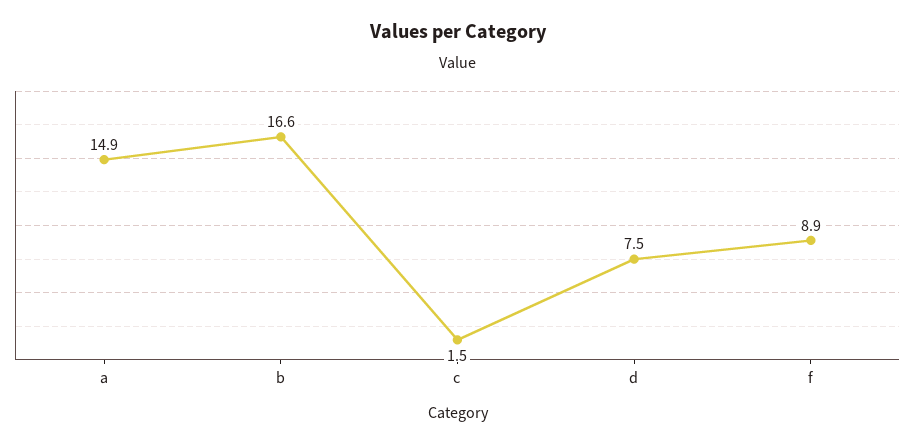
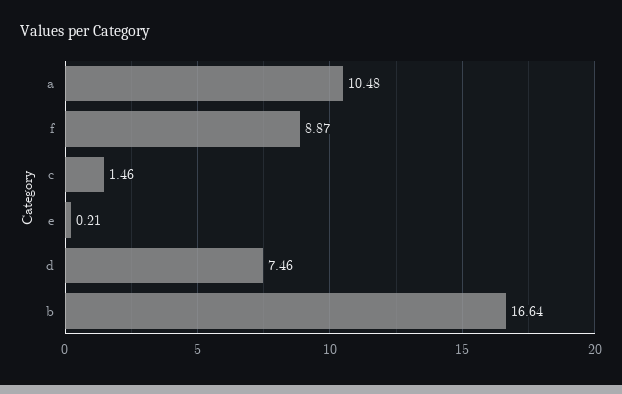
a: 14.9 -> 10.48
e: none -> 0.21

